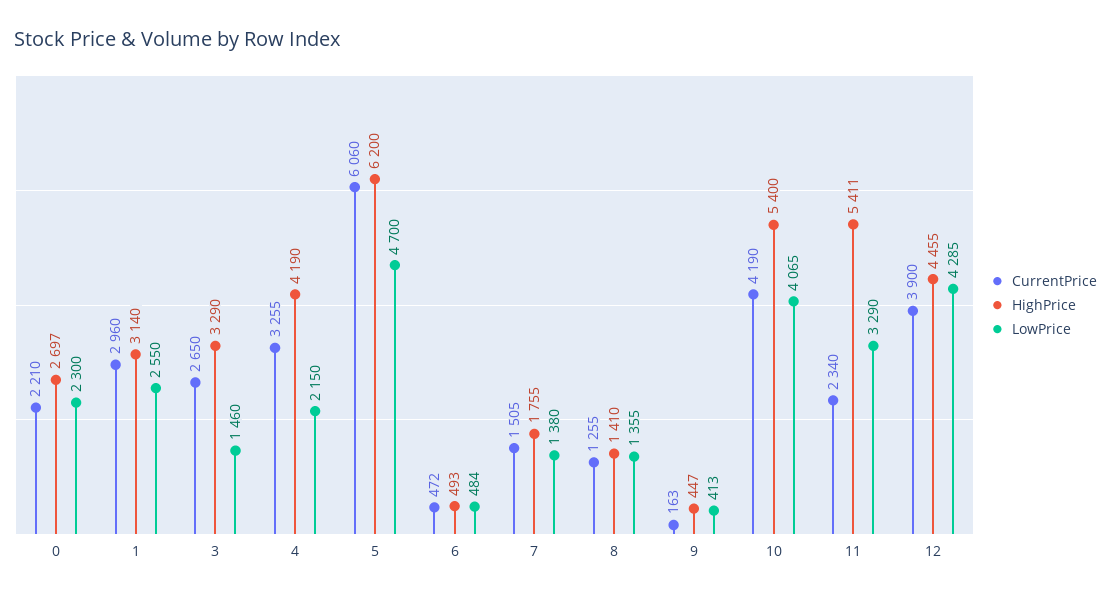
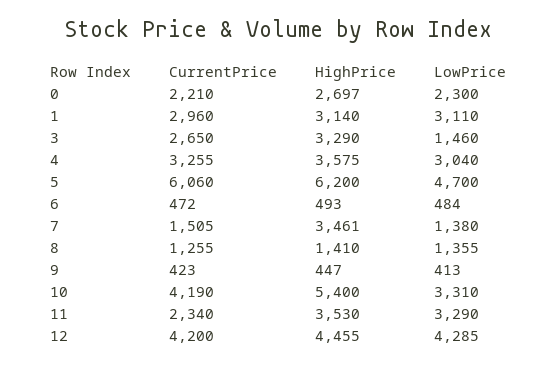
LowPrice, 1: 2550 -> 3110
HighPrice, 4: 4190 -> 3575
LowPrice, 4: 2150 -> 3040
HighPrice, 7: 1755 -> 3461
CurrentPrice, 9: 163 -> 423
LowPrice, 10: 4065 -> 3310
HighPrice, 11: 5411 -> 3530
CurrentPrice, 12: 3900 -> 4200

